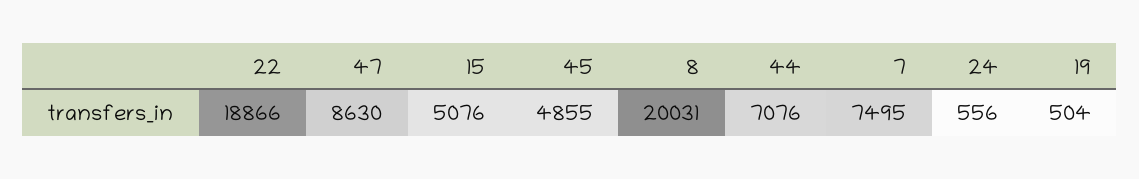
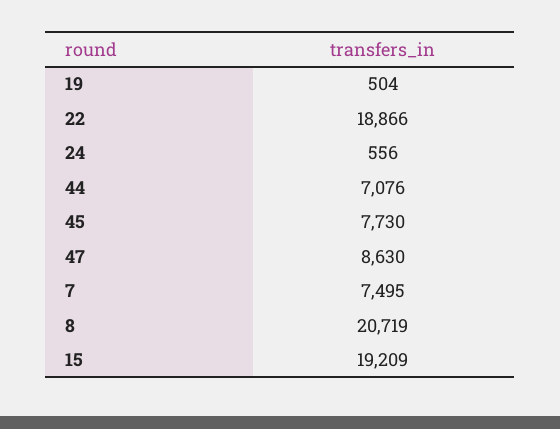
15: 5076 -> 19209
45: 4855 -> 7730
8: 20031 -> 20719

